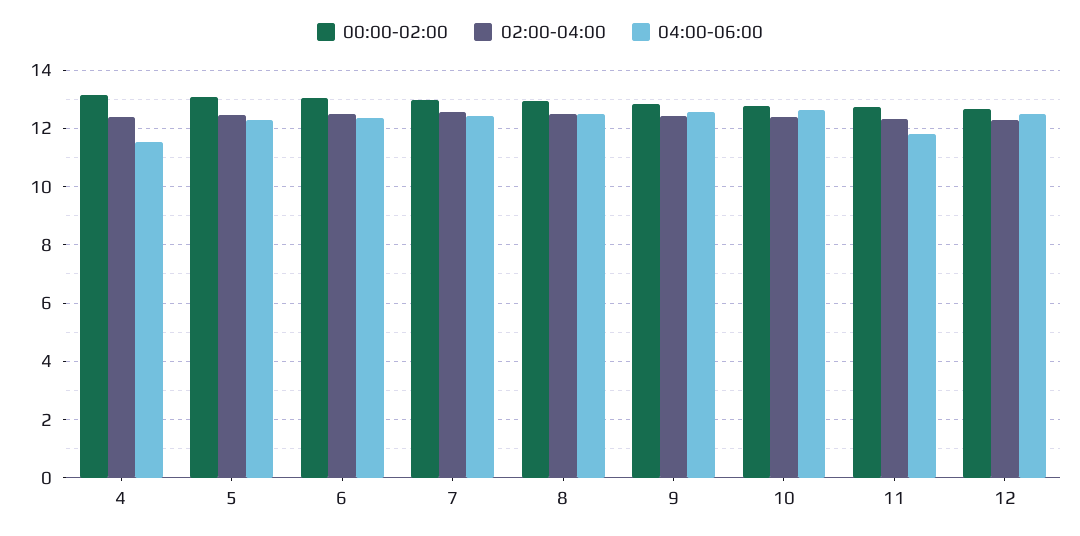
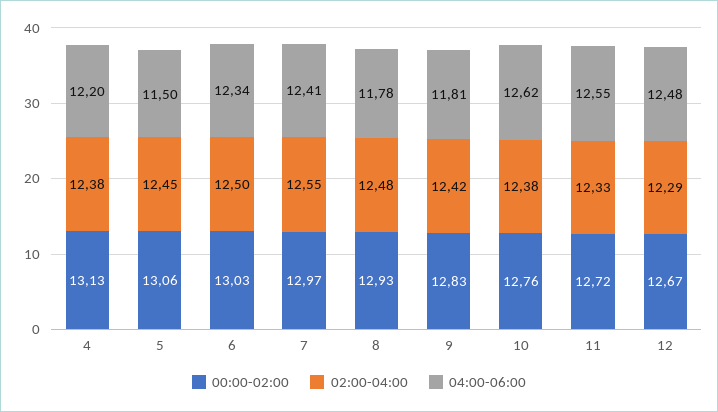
04:00-06:00, 4: 11.5 -> 12.2
04:00-06:00, 5: 12.25 -> 11.5
04:00-06:00, 8: 12.5 -> 11.78
04:00-06:00, 9: 12.5 -> 11.81
04:00-06:00, 11: 11.75 -> 12.55

